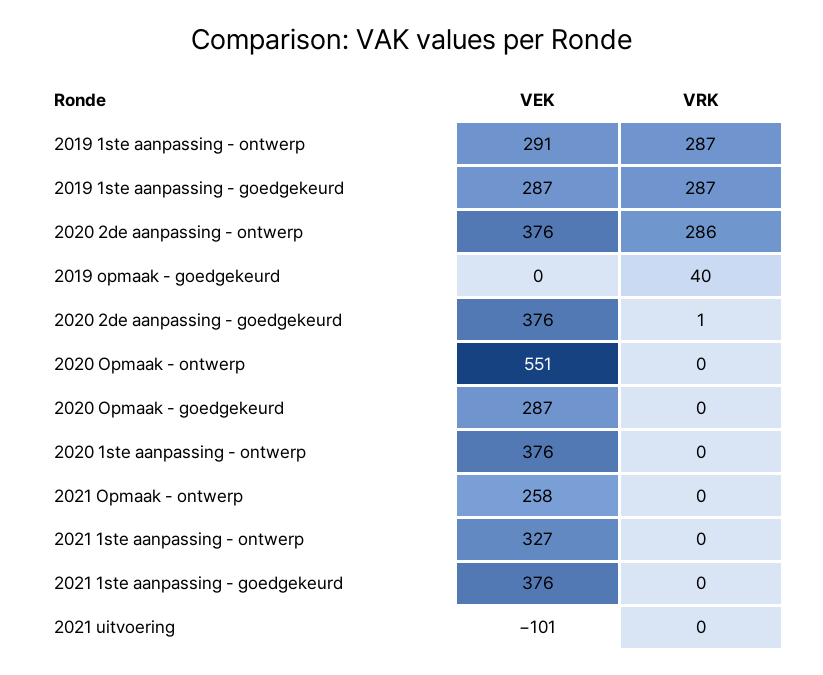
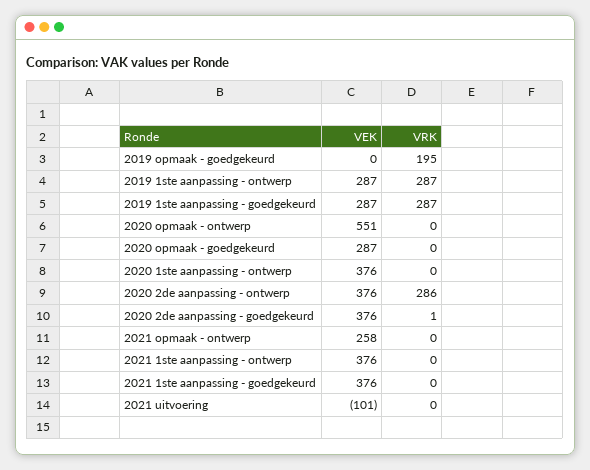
VEK, 2019 1ste aanpassing - ontwerp: 291 -> 287
VRK, 2019 opmaak - goedgekeurd: 40 -> 195
VEK, 2021 1ste aanpassing - ontwerp: 327 -> 376

